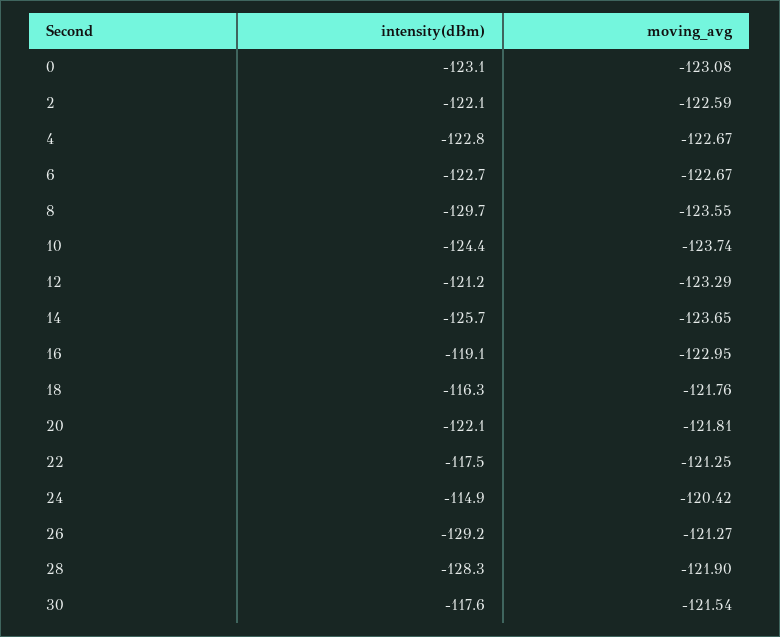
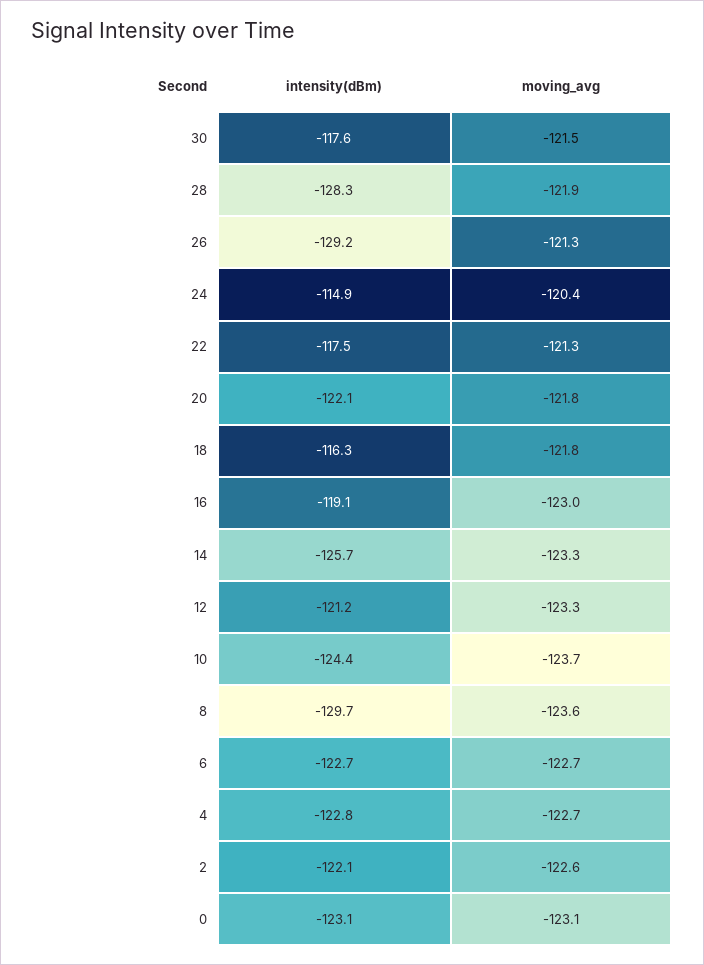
moving_avg, 14: -123.65 -> -123.3

